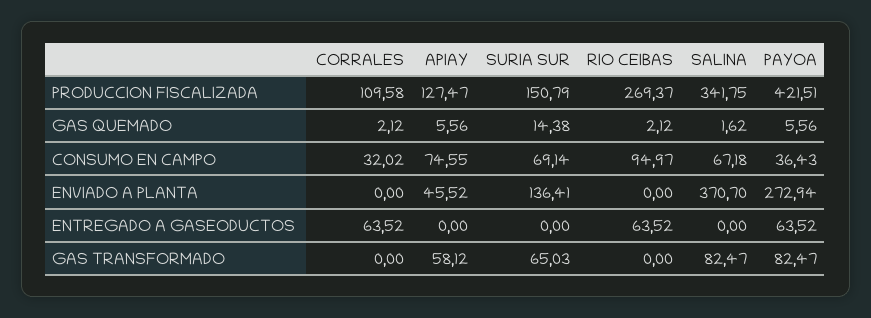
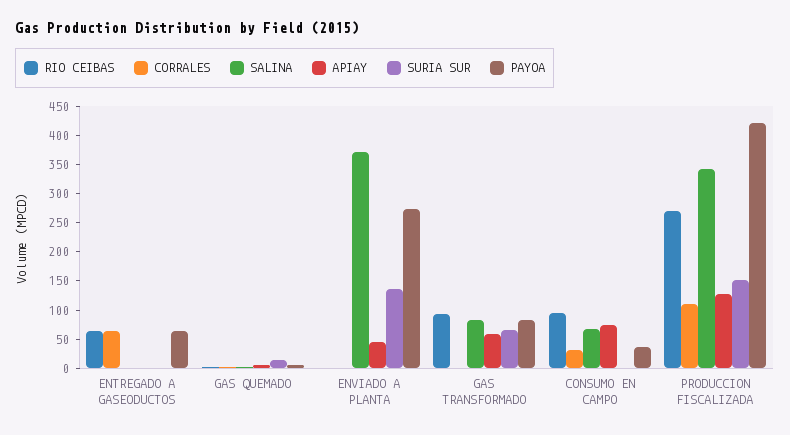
SURIA SUR, CONSUMO EN CAMPO: 69.14 -> 0
RIO CEIBAS, GAS TRANSFORMADO: 0 -> 100

